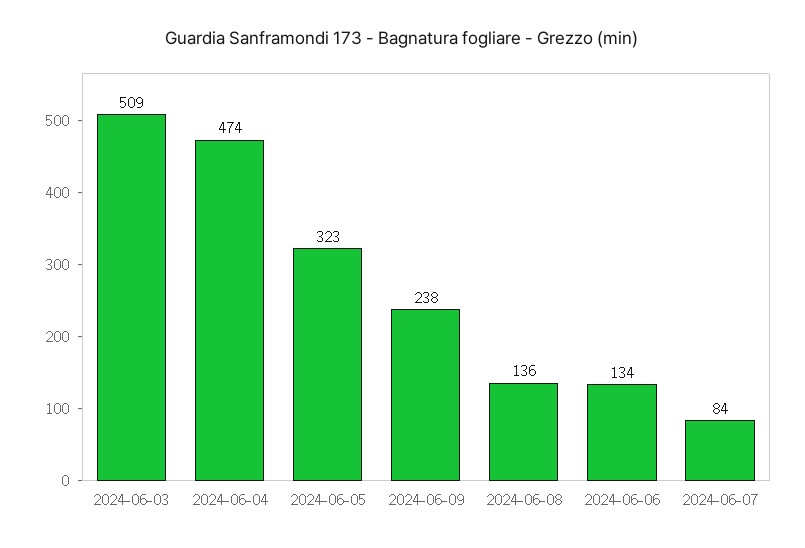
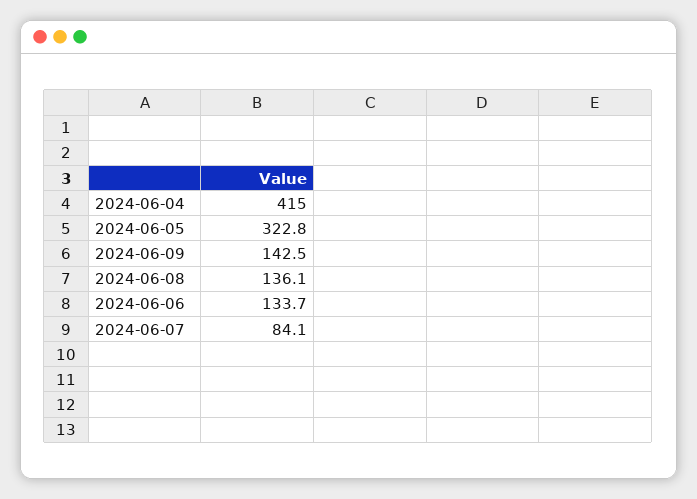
2024-06-03: 509 -> none
2024-06-04: 474 -> 415
2024-06-09: 238 -> 142.5

